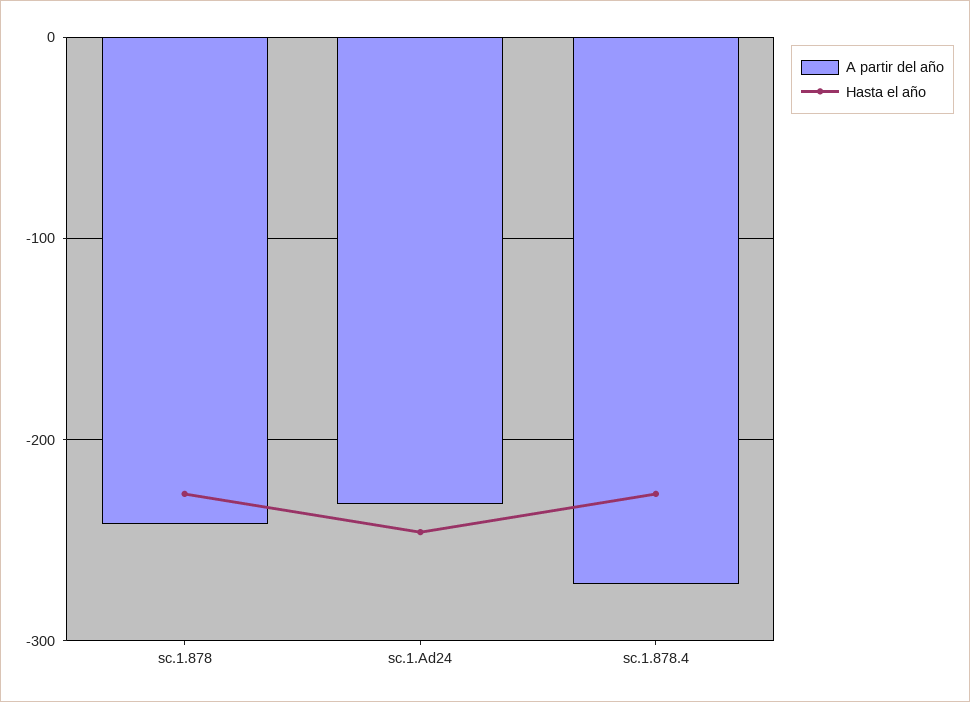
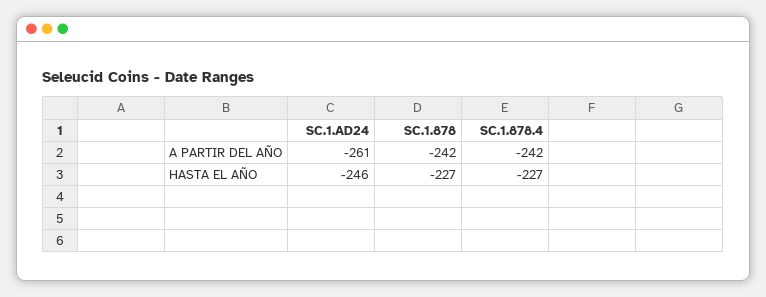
A partir del año, sc.1.Ad24: -230 -> -261
A partir del año, sc.1.878.4: -270 -> -242

